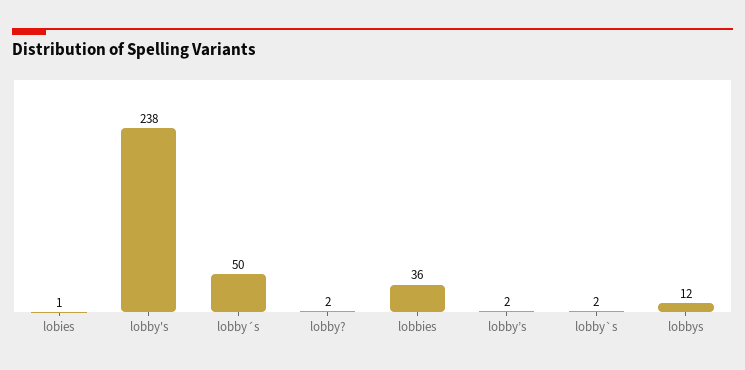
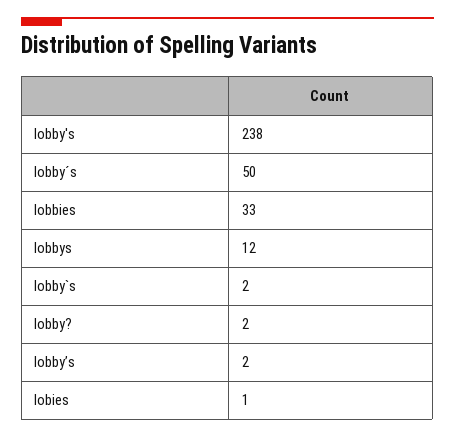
lobbies: 36 -> 33

